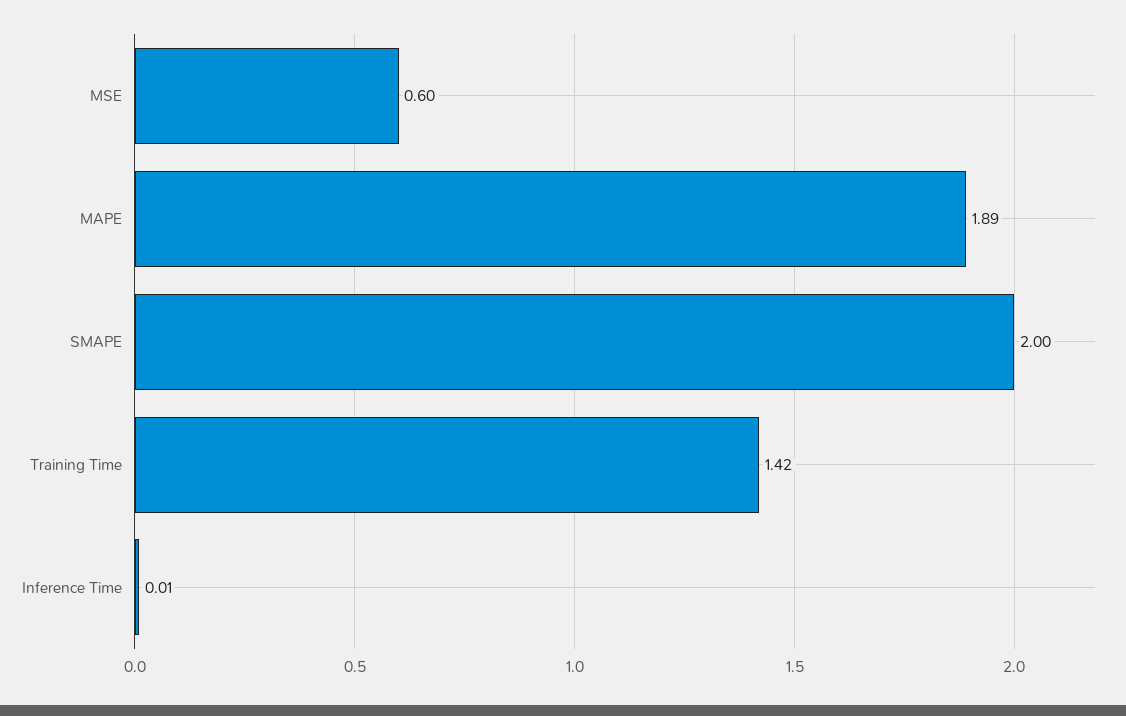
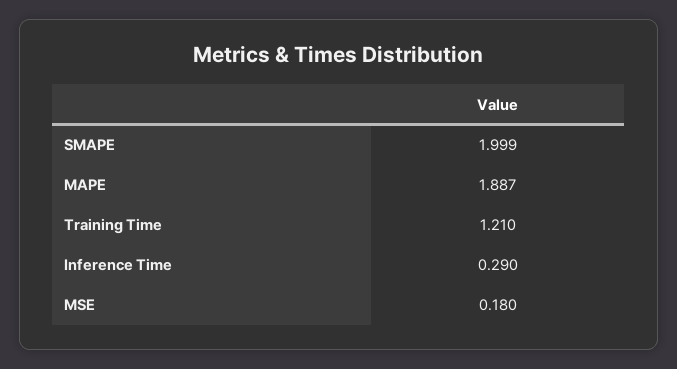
MSE: 0.6 -> 0.18
Training Time: 1.42 -> 1.21
Inference Time: 0.01 -> 0.29

